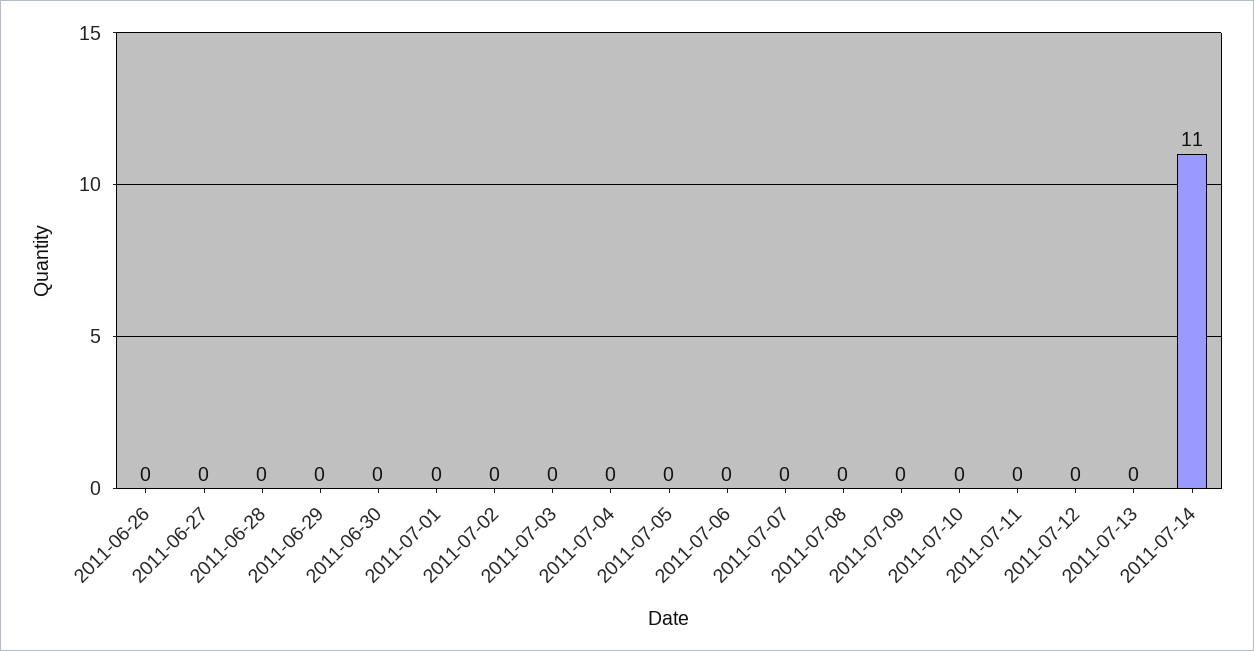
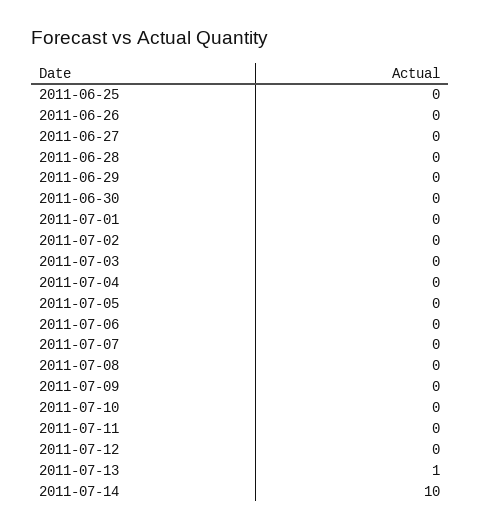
2011-07-13: 0 -> 1
2011-07-14: 11 -> 10
2011-06-25: none -> 0

